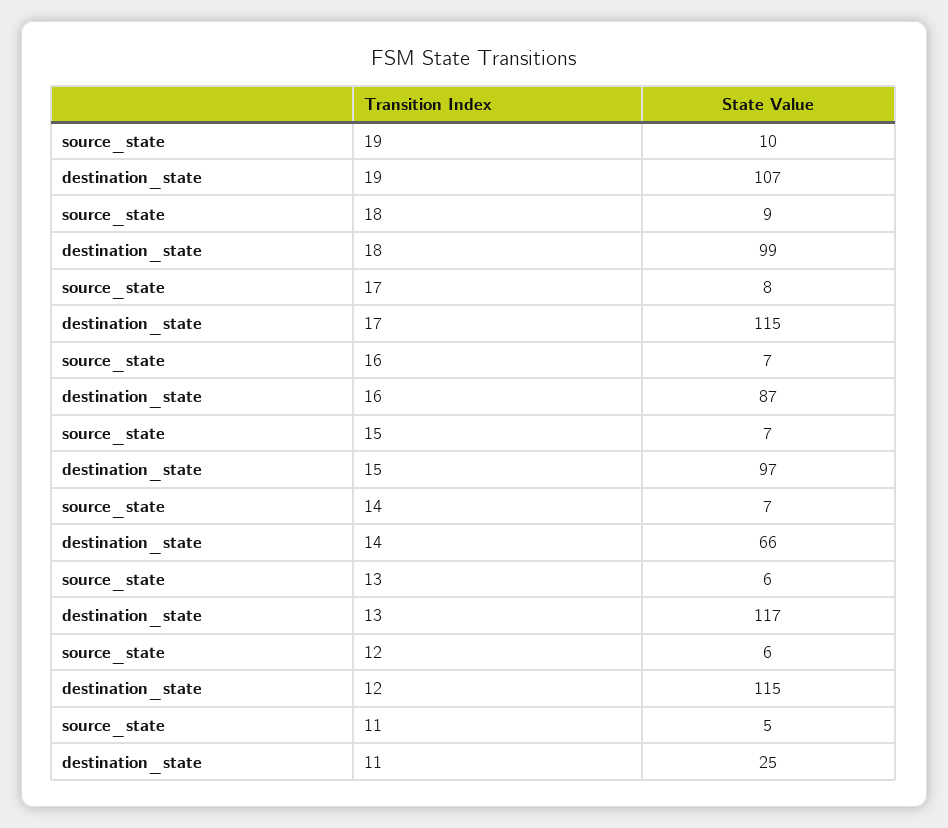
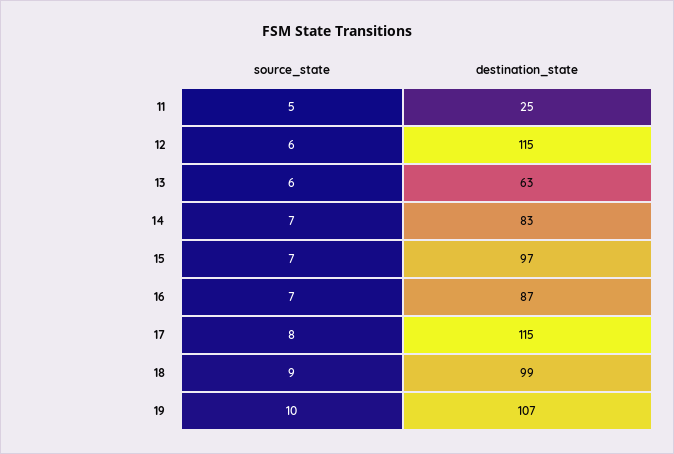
destination_state, 14: 66 -> 83
destination_state, 13: 117 -> 63

